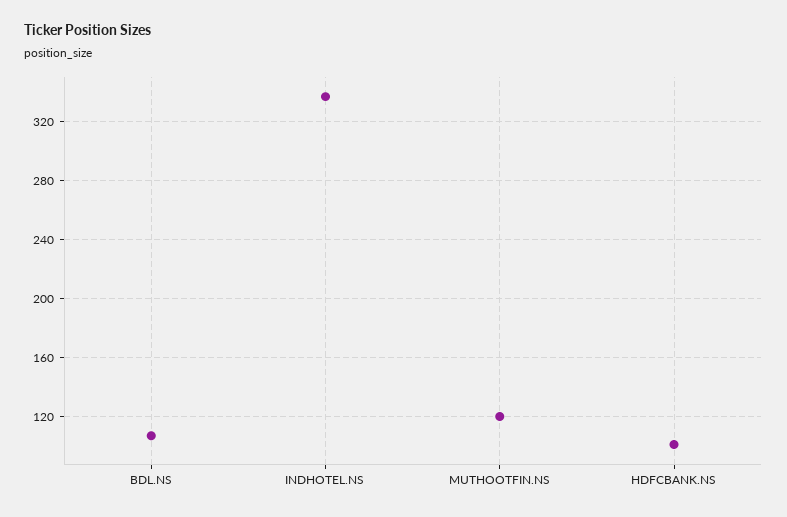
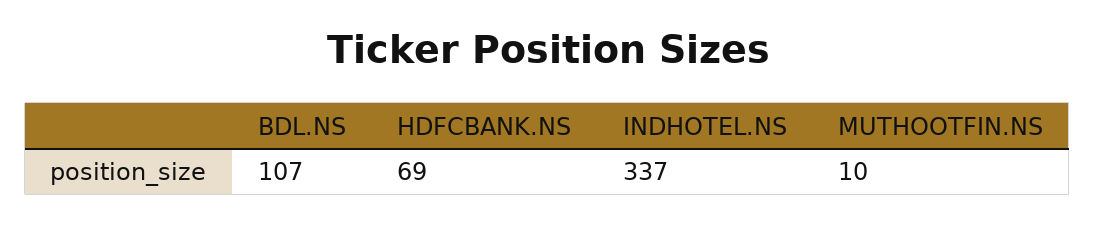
MUTHOOTFIN.NS: 120 -> 10
HDFCBANK.NS: 100 -> 69

